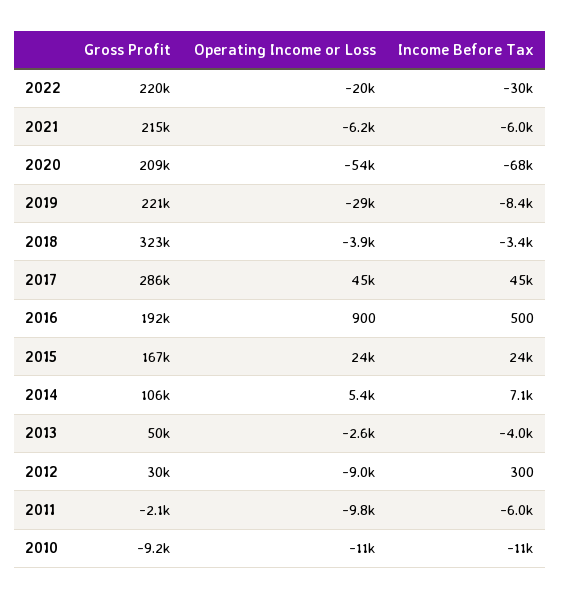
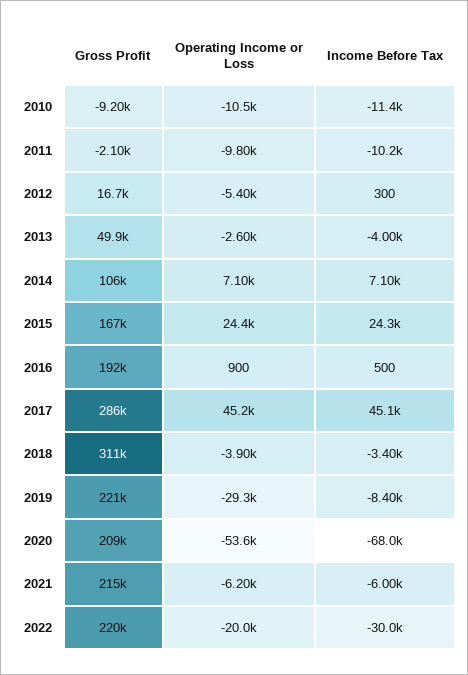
Gross Profit, 2018: 323000 -> 311000
Operating Income or Loss, 2014: 5400 -> 7100
Gross Profit, 2012: 30000 -> 16700
Operating Income or Loss, 2012: -9000 -> -5400
Income Before Tax, 2011: -6000 -> -10200

